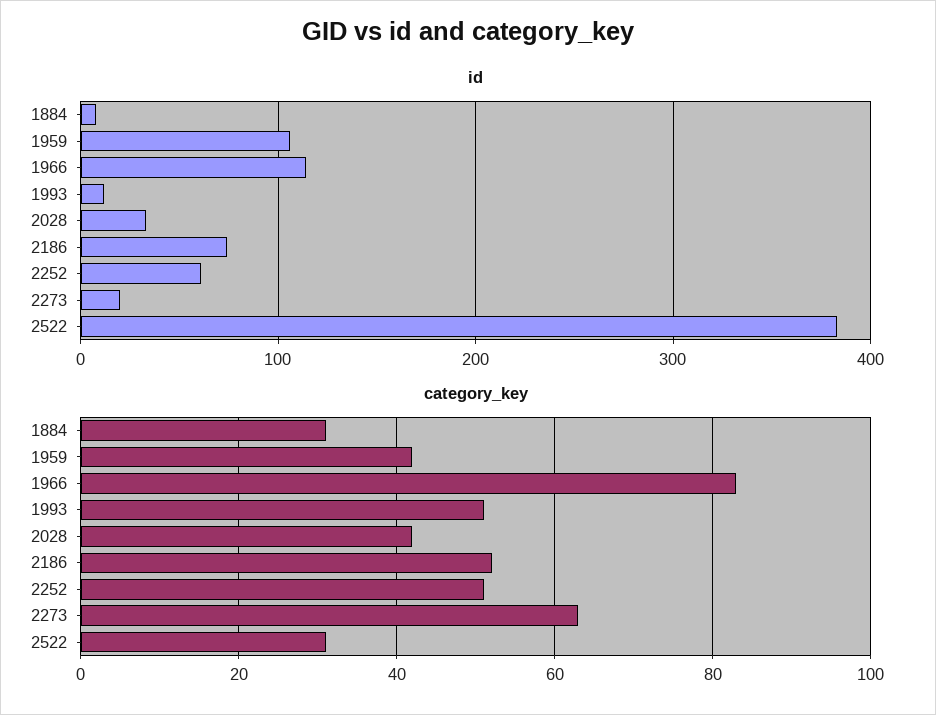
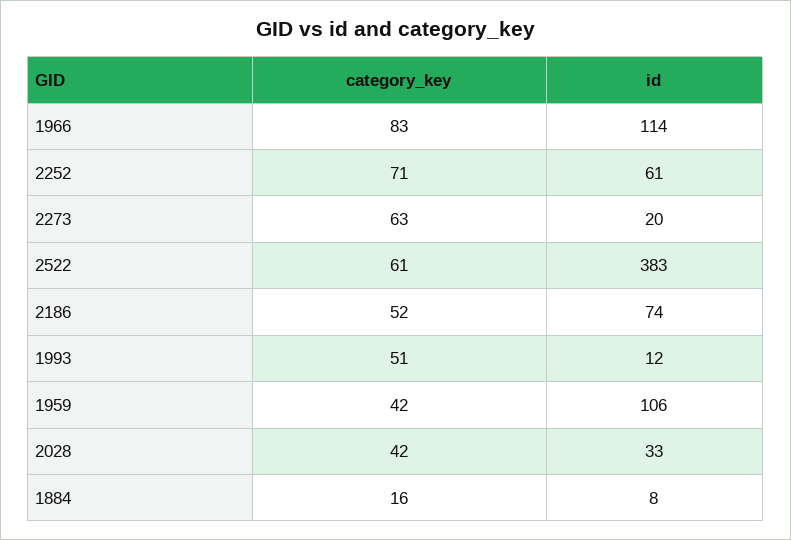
category_key, 1884: 30 -> 16
category_key, 2252: 50 -> 71
category_key, 2522: 30 -> 61

